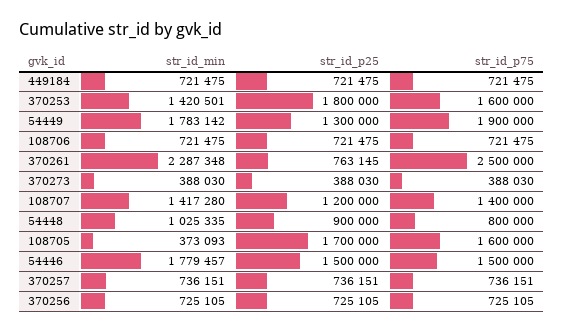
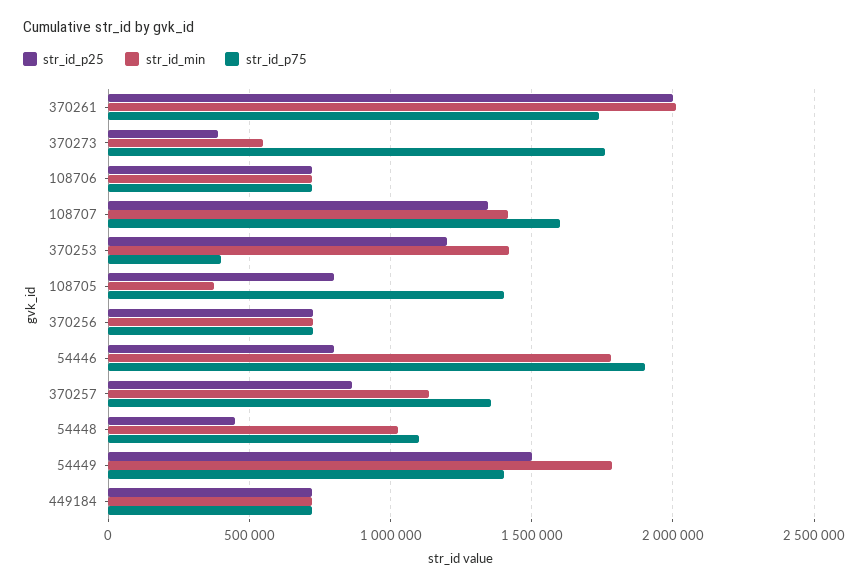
str_id_p25, 370253: 1800000 -> 1200000
str_id_p75, 370253: 1600000 -> 400000
str_id_p25, 54449: 1300000 -> 1500000
str_id_p75, 54449: 1900000 -> 1400000
str_id_min, 370261: 2287348 -> 2000000
str_id_p25, 370261: 763145 -> 2000000
str_id_p75, 370261: 2500000 -> 1750000
str_id_min, 370273: 388030 -> 550000
str_id_p75, 370273: 388030 -> 1750000
str_id_p25, 108707: 1200000 -> 1350000
str_id_p75, 108707: 1400000 -> 1600000
str_id_p25, 54448: 900000 -> 450000
str_id_p75, 54448: 800000 -> 1100000
str_id_p25, 108705: 1700000 -> 800000
str_id_p75, 108705: 1600000 -> 1400000
str_id_p25, 54446: 1500000 -> 800000
str_id_p75, 54446: 1500000 -> 1900000
str_id_min, 370257: 736151 -> 1150000
str_id_p25, 370257: 736151 -> 850000
str_id_p75, 370257: 736151 -> 1350000

